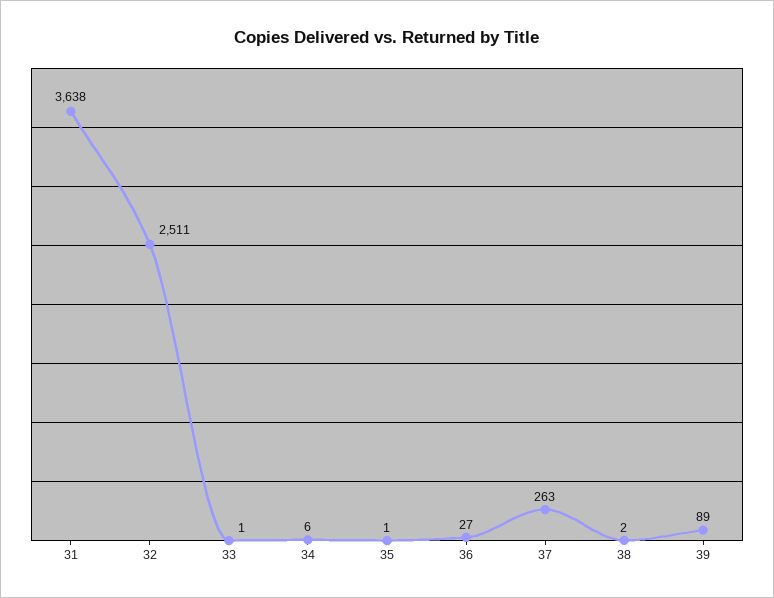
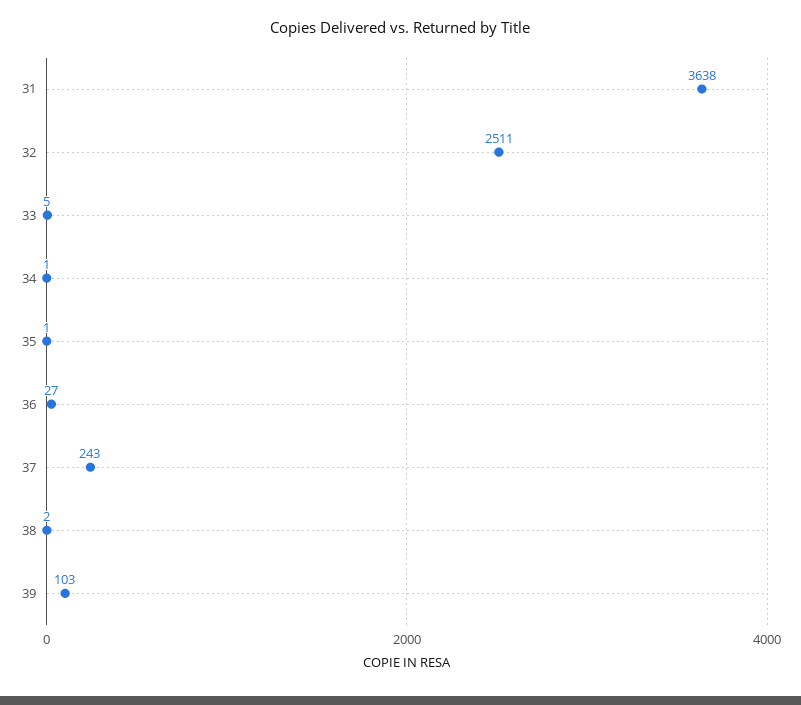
33: 1 -> 5
34: 6 -> 1
37: 263 -> 243
39: 89 -> 103

